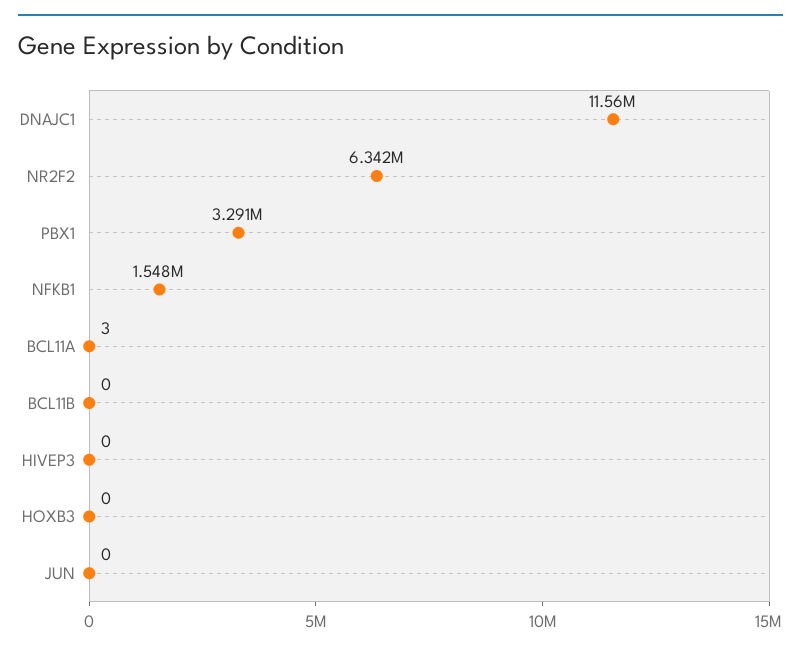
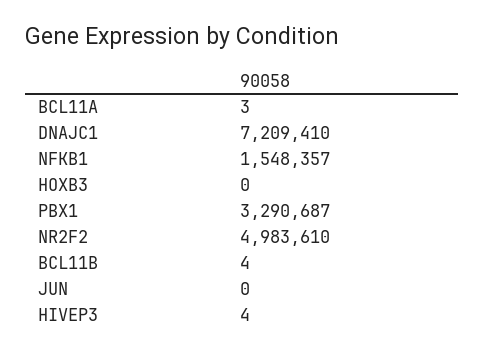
DNAJC1: 11560000 -> 7209410
NR2F2: 6342000 -> 4983610
BCL11B: 0 -> 4
HIVEP3: 0 -> 4

